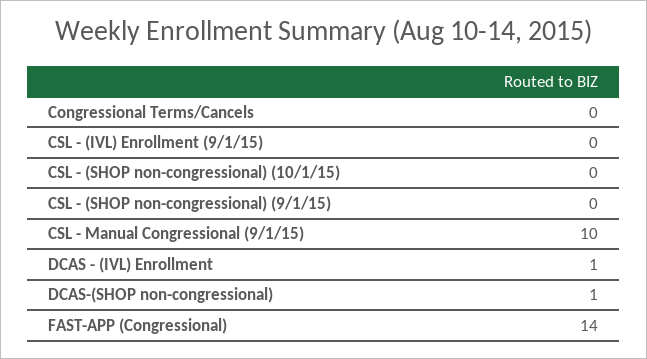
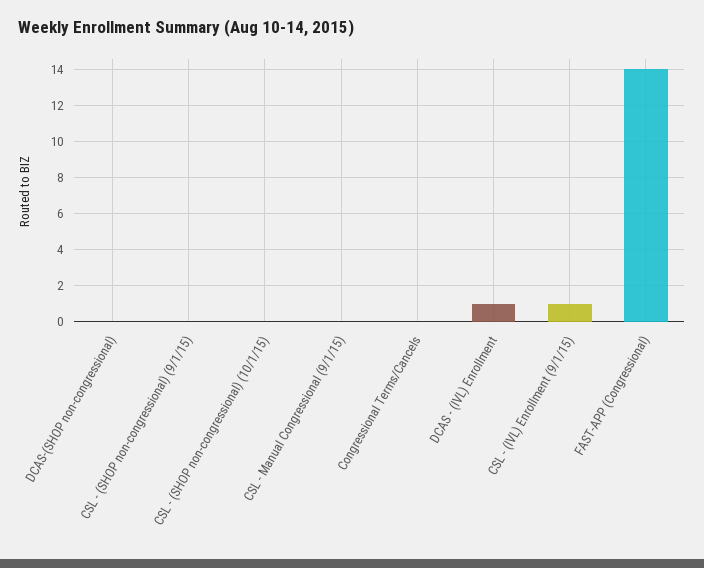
CSL - (IVL) Enrollment (9/1/15): 0 -> 1
CSL - Manual Congressional (9/1/15): 10 -> 0
DCAS-(SHOP non-congressional): 1 -> 0

